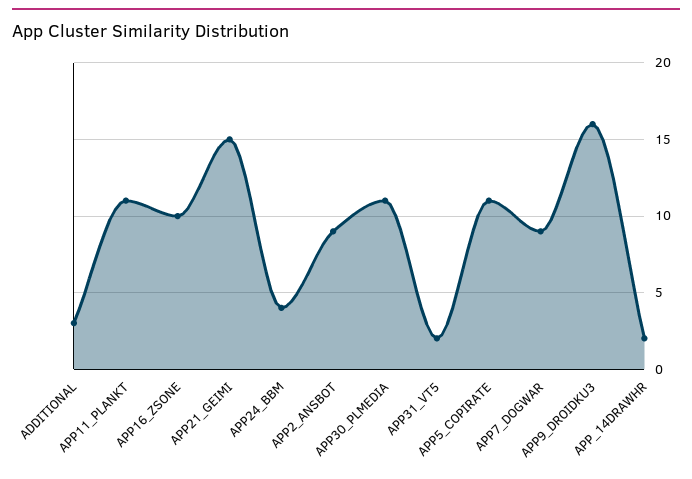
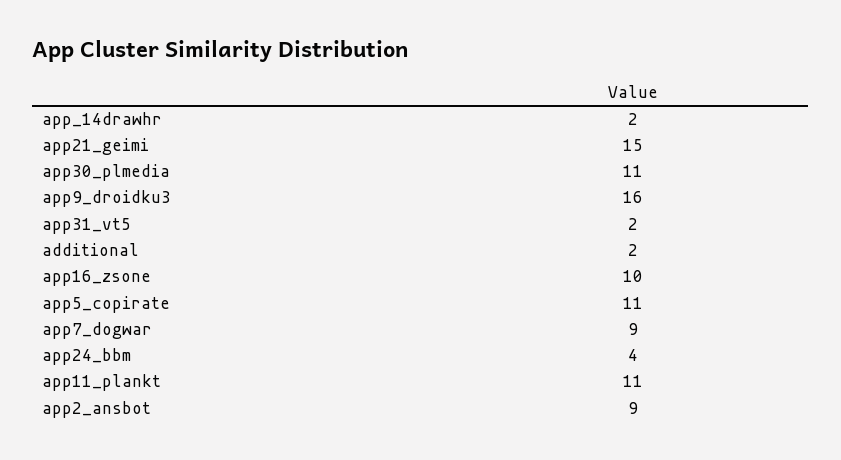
ADDITIONAL: 3 -> 2

